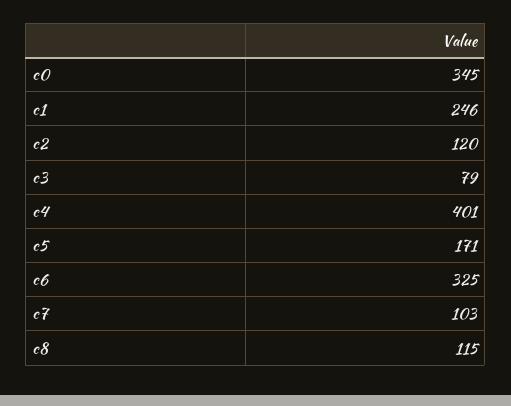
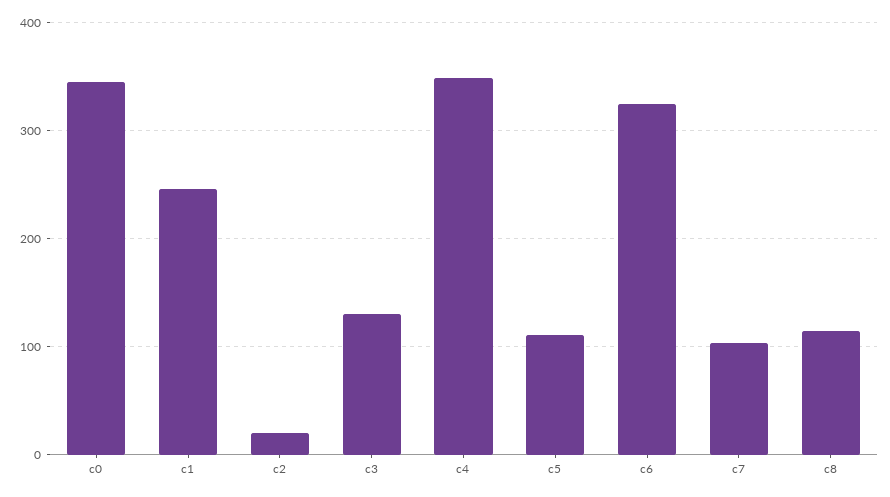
c2: 120 -> 20
c3: 79 -> 130
c4: 401 -> 350
c5: 171 -> 110

